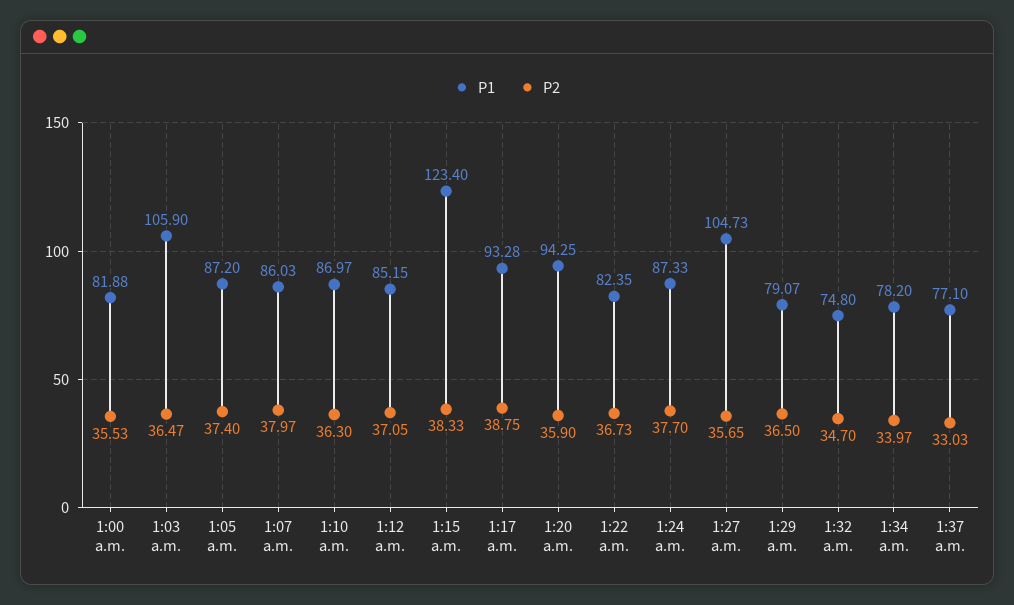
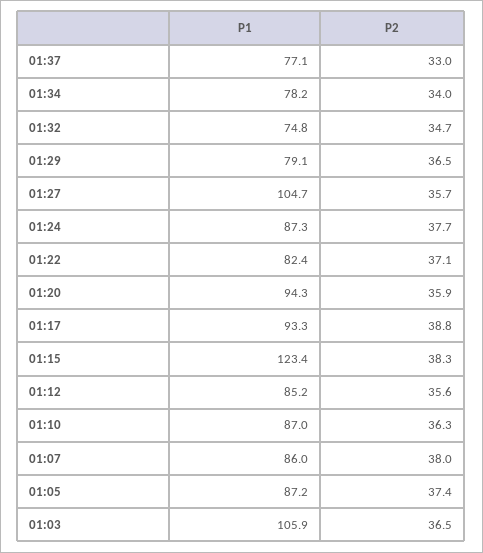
P1, 1:00 a.m.: 81.88 -> none
P2, 1:00 a.m.: 35.53 -> none
P2, 1:12 a.m.: 37.05 -> 35.6
P2, 1:22 a.m.: 36.73 -> 37.1

